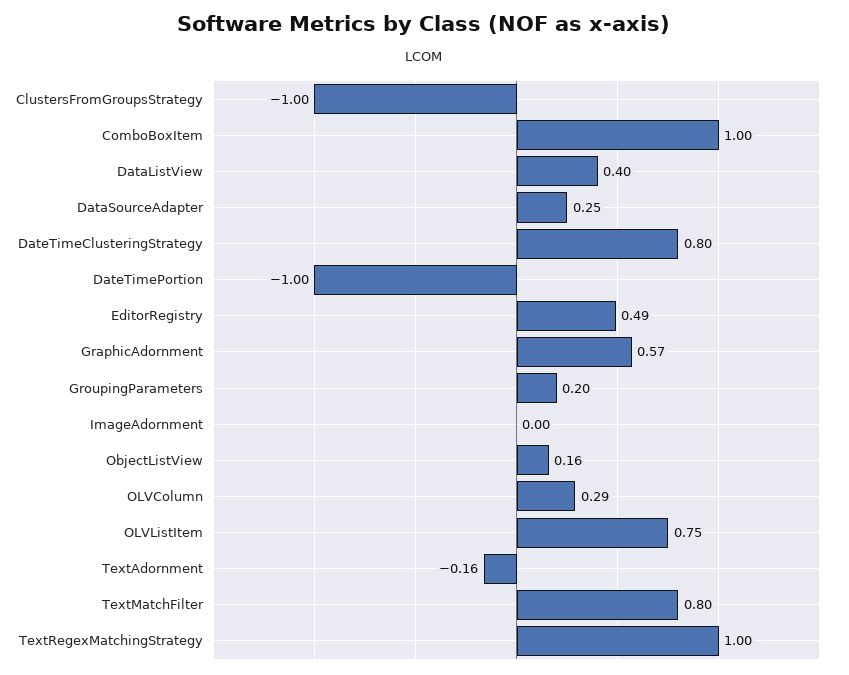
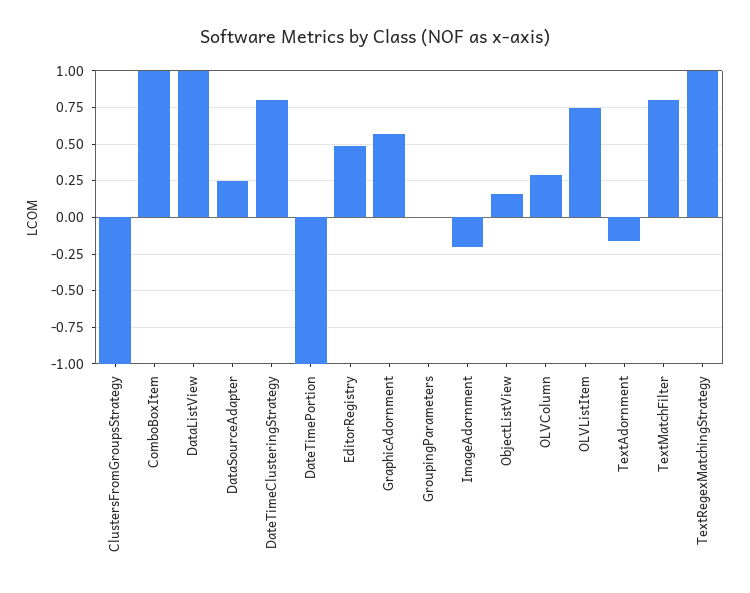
DataListView: 0.4 -> 1
GroupingParameters: 0.2 -> 0
ImageAdornment: 0 -> -0.2

